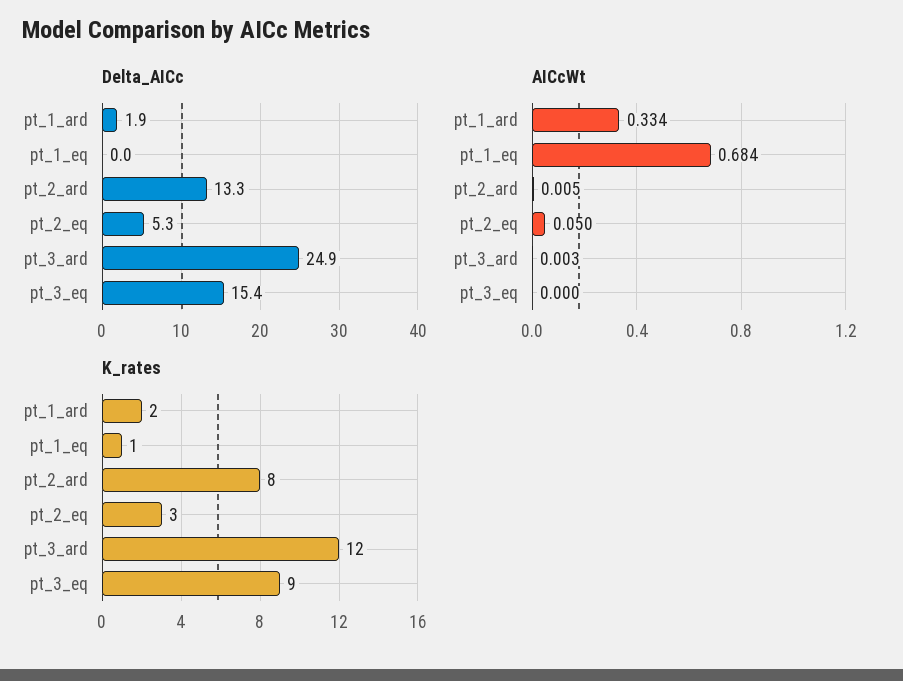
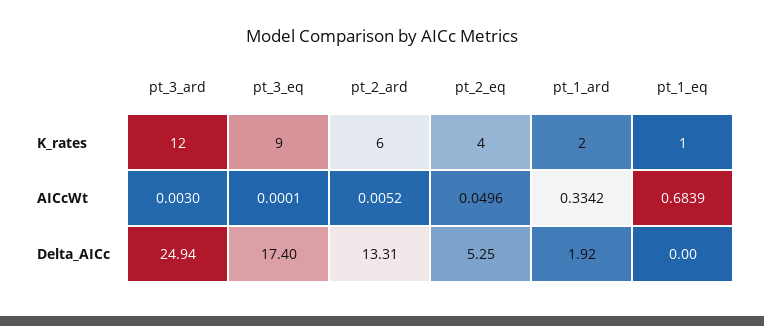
Delta_AICc, pt_3_eq: 15.4 -> 17.4
K_rates, pt_2_ard: 8 -> 6
K_rates, pt_2_eq: 3 -> 4

